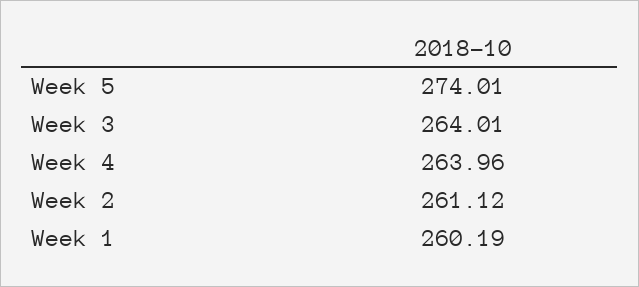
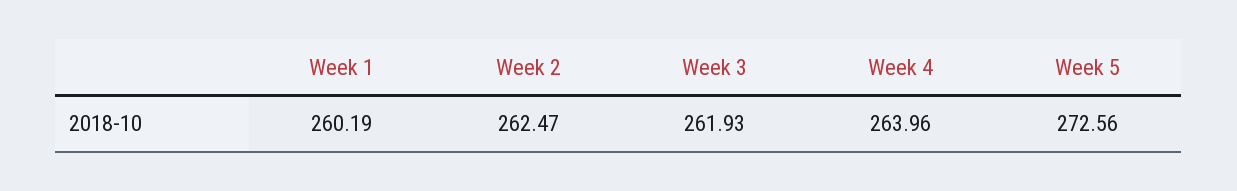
Week 5: 274.01 -> 272.56
Week 3: 264.01 -> 261.93
Week 2: 261.12 -> 262.47

